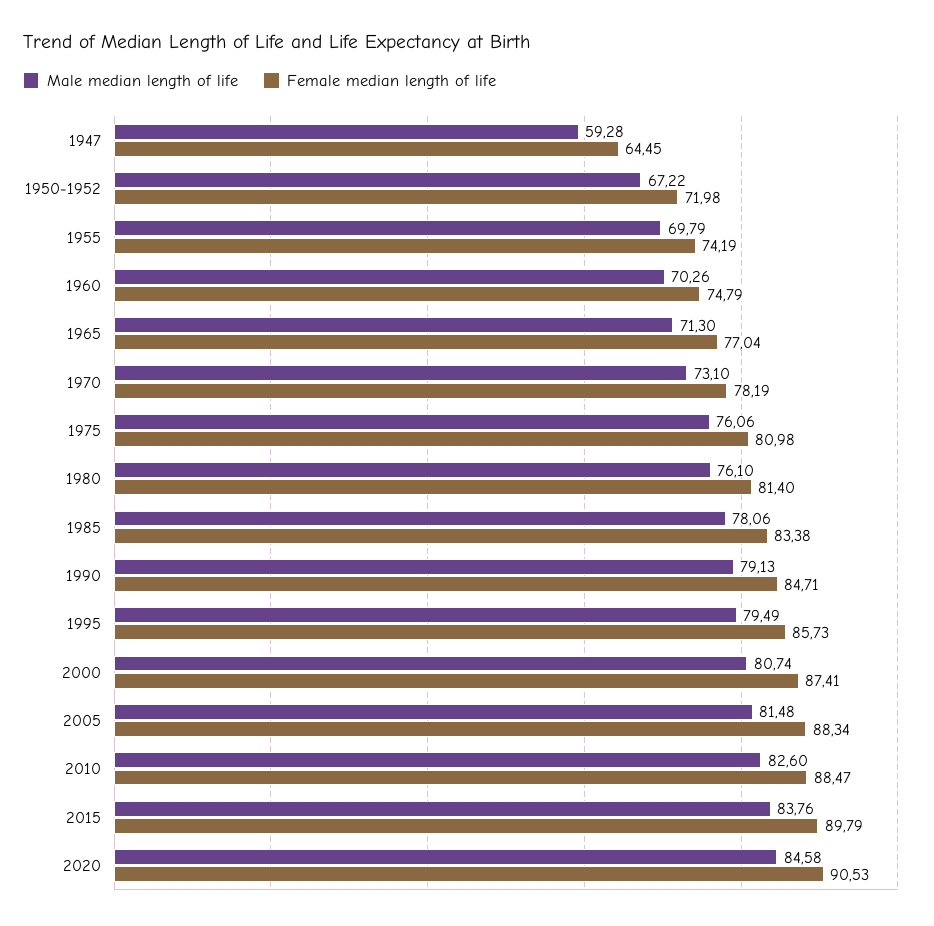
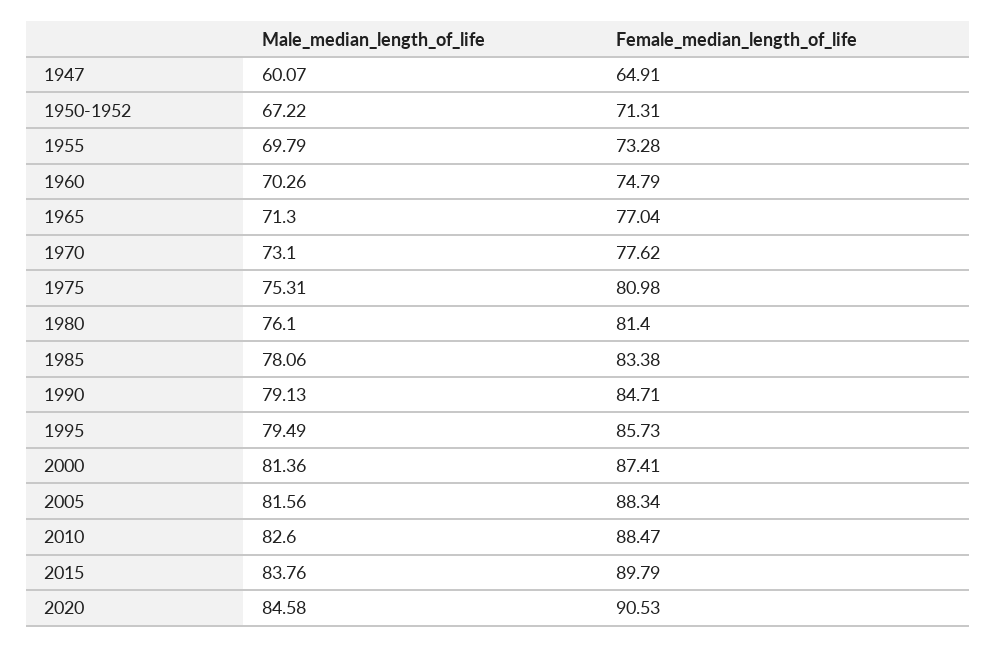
Male median length of life, 1947: 59.28 -> 60.07
Female median length of life, 1947: 64.45 -> 64.91
Female median length of life, 1950-1952: 71.98 -> 71.31
Female median length of life, 1955: 74.19 -> 73.28
Female median length of life, 1970: 78.19 -> 77.62
Male median length of life, 1975: 76.06 -> 75.31
Male median length of life, 2000: 80.74 -> 81.36
Male median length of life, 2005: 81.48 -> 81.56

